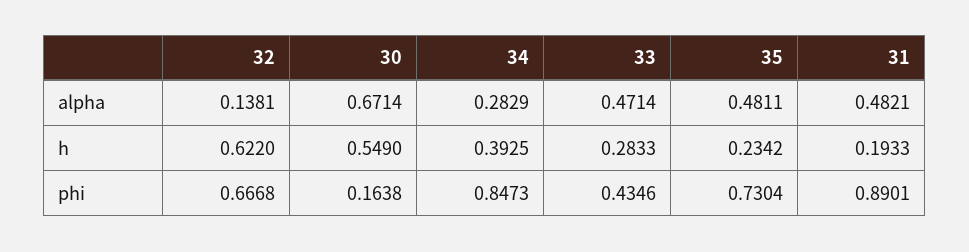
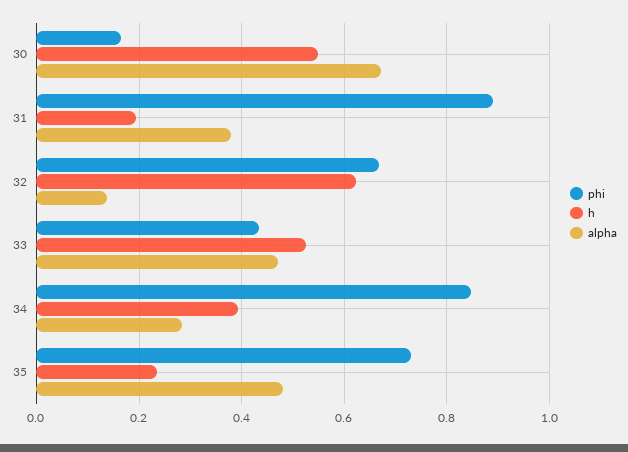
alpha, 31: 0.4821 -> 0.38
h, 33: 0.2833 -> 0.52

